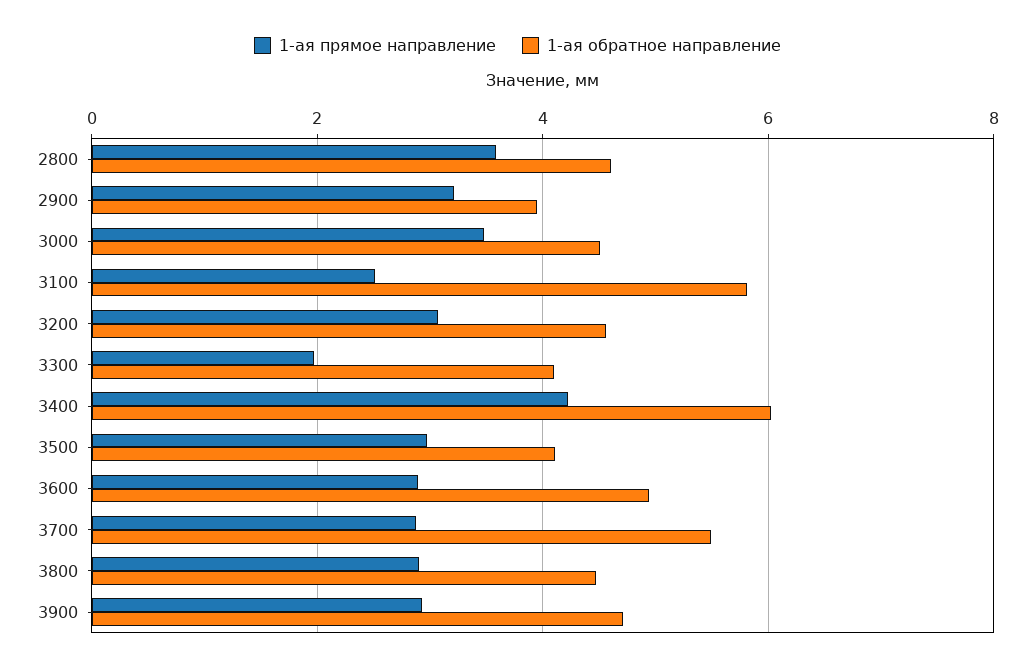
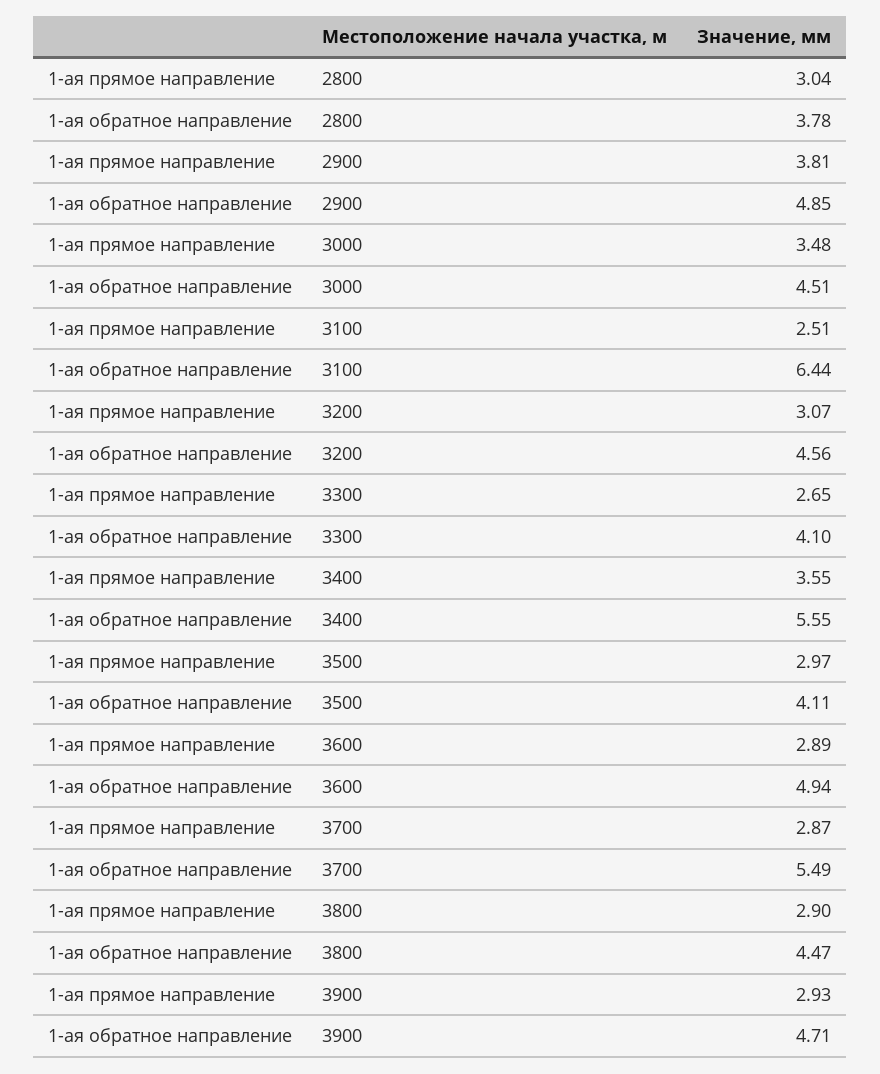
1-ая прямое направление, 2800: 3.6 -> 3.04
1-ая обратное направление, 2800: 4.6 -> 3.78
1-ая прямое направление, 2900: 3.2 -> 3.81
1-ая обратное направление, 2900: 4 -> 4.85
1-ая обратное направление, 3100: 5.8 -> 6.44
1-ая прямое направление, 3300: 2 -> 2.65
1-ая прямое направление, 3400: 4.2 -> 3.55
1-ая обратное направление, 3400: 6 -> 5.55

